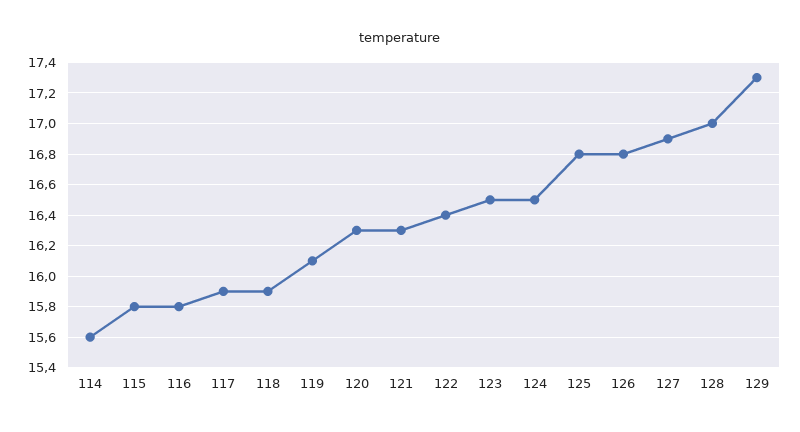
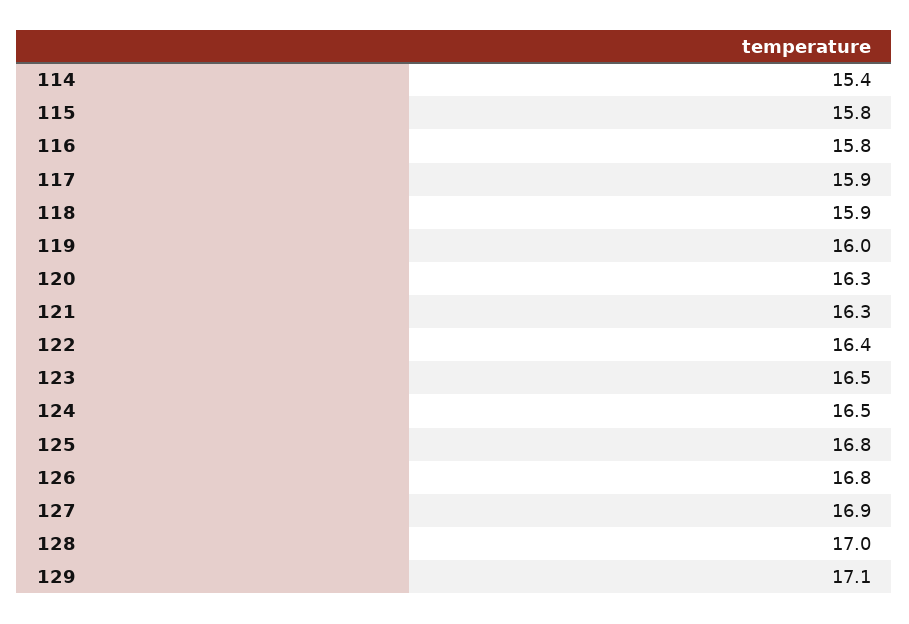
114: 15.6 -> 15.4
119: 16.1 -> 16
129: 17.3 -> 17.1

